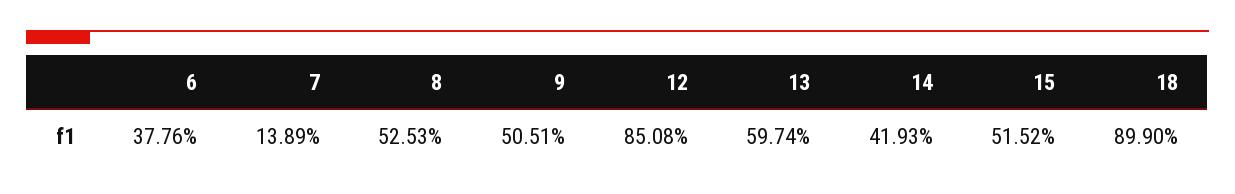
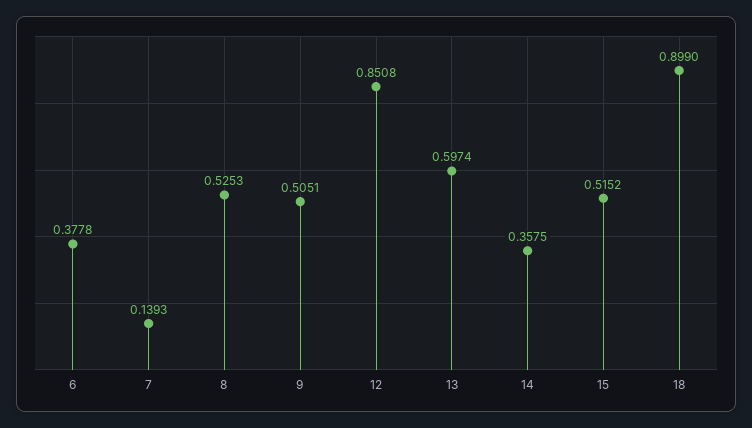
6: 0.3776 -> 0.3778
7: 0.1389 -> 0.1393
14: 0.4193 -> 0.3575

